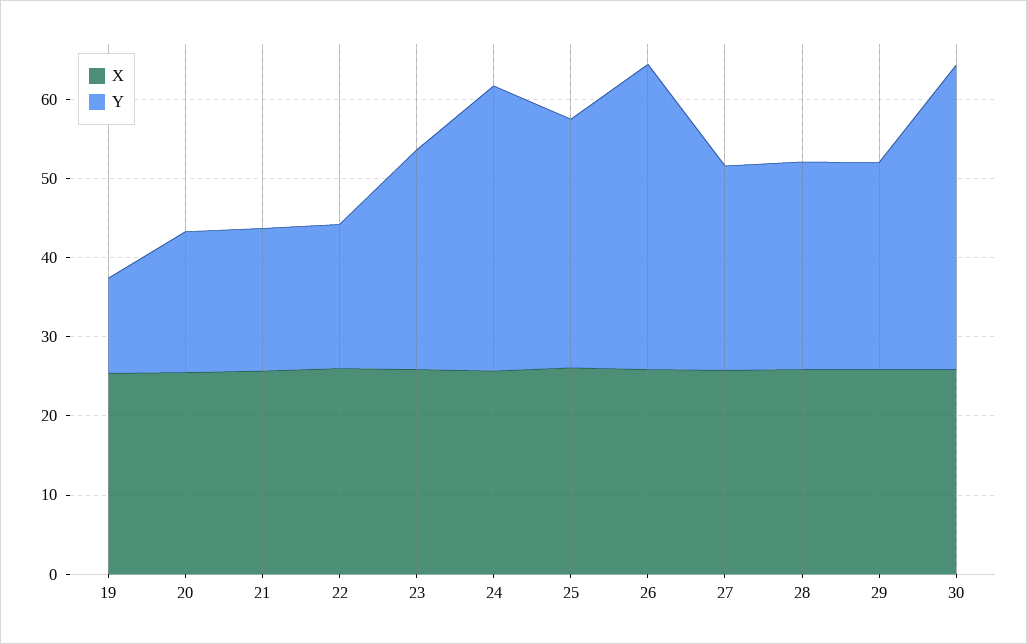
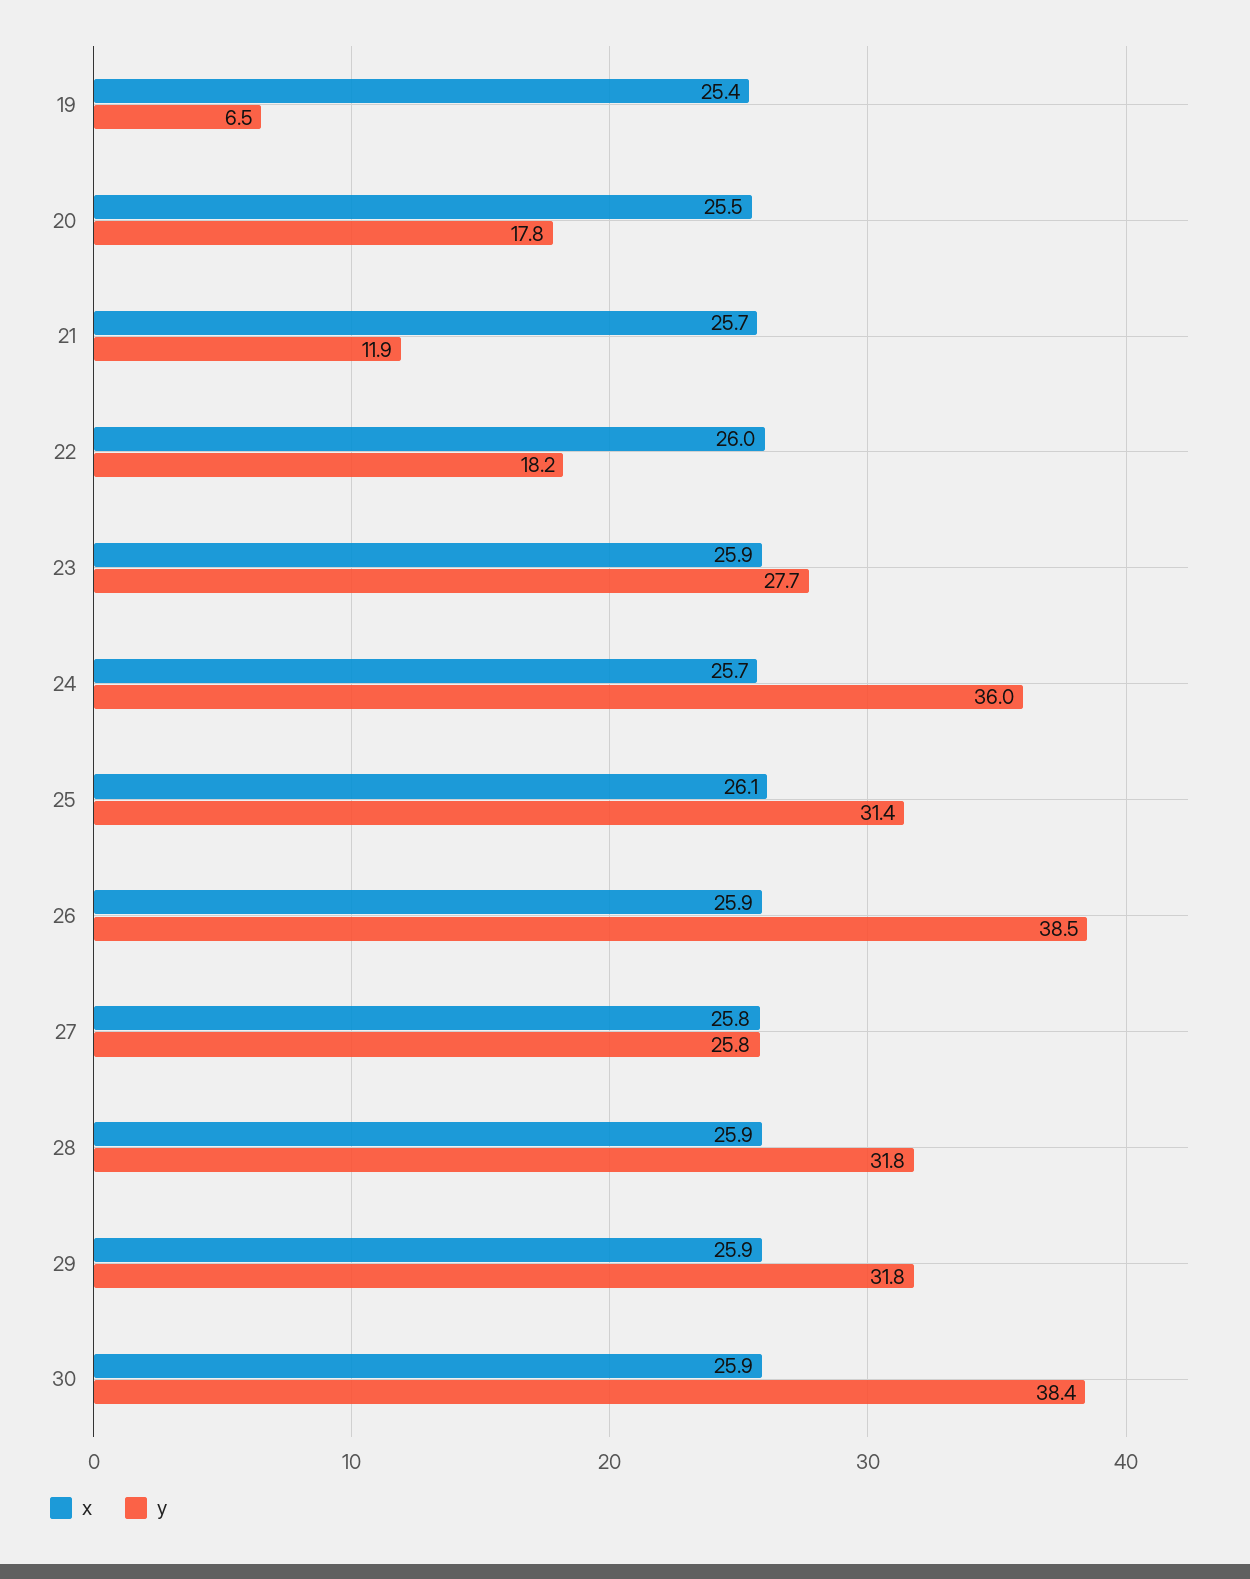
Y, 19: 12 -> 6.5
Y, 21: 18 -> 11.9
Y, 28: 26 -> 31.8
Y, 29: 26 -> 31.8

